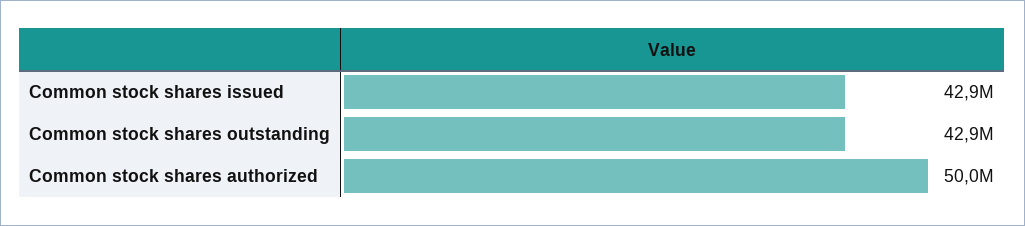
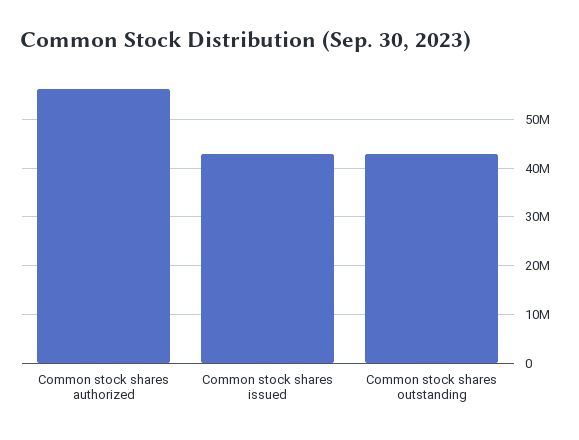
Common stock shares authorized: 50000000 -> 56000000

